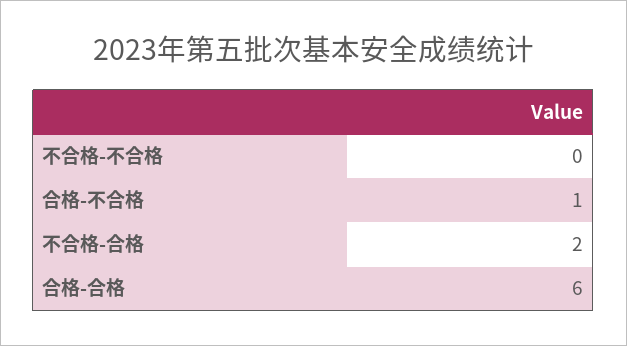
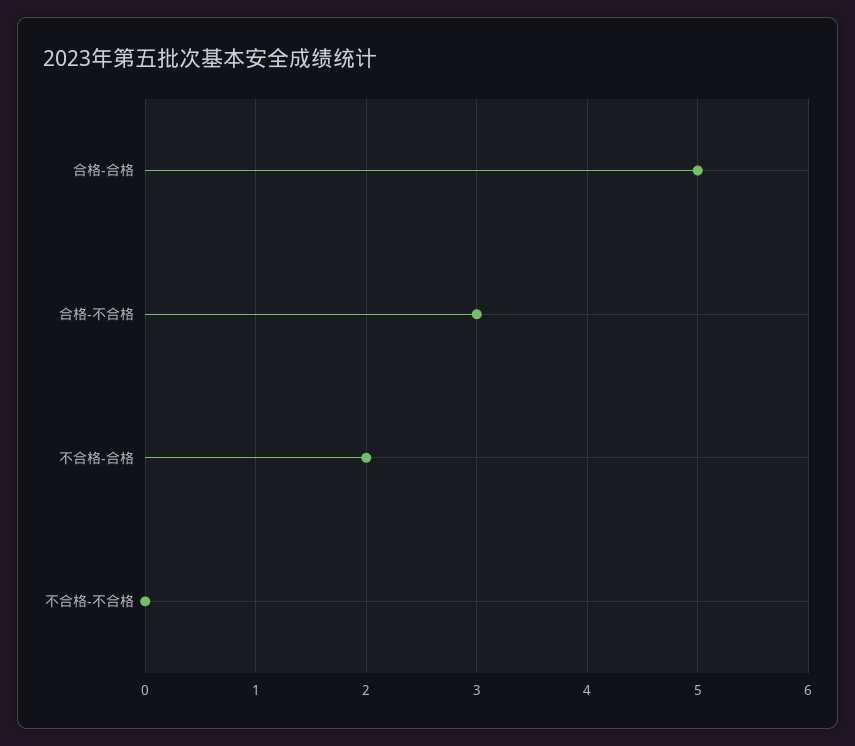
合格-不合格: 1 -> 3
合格-合格: 6 -> 5

